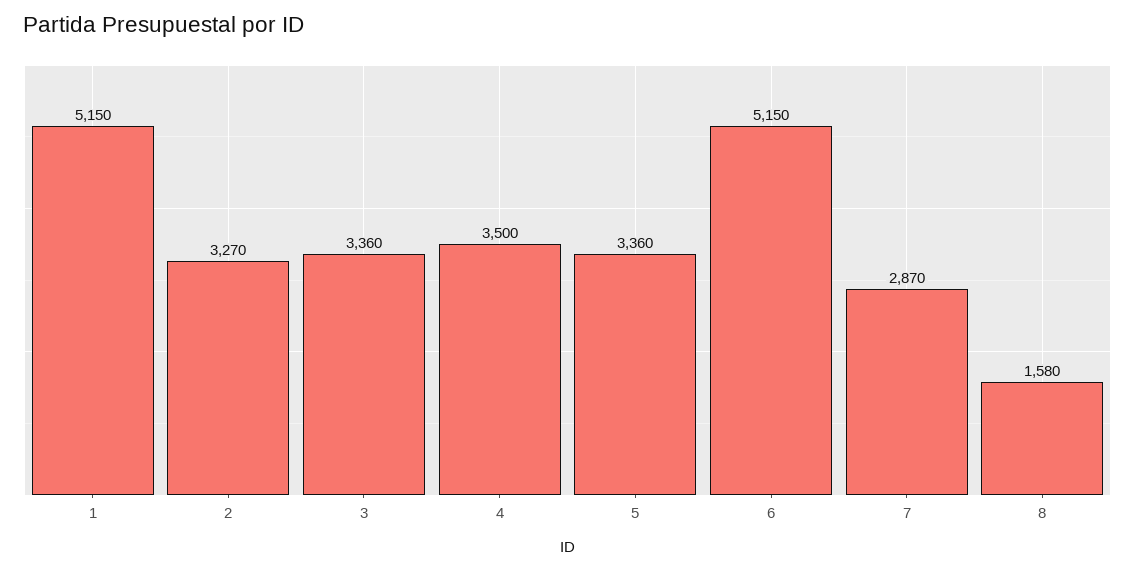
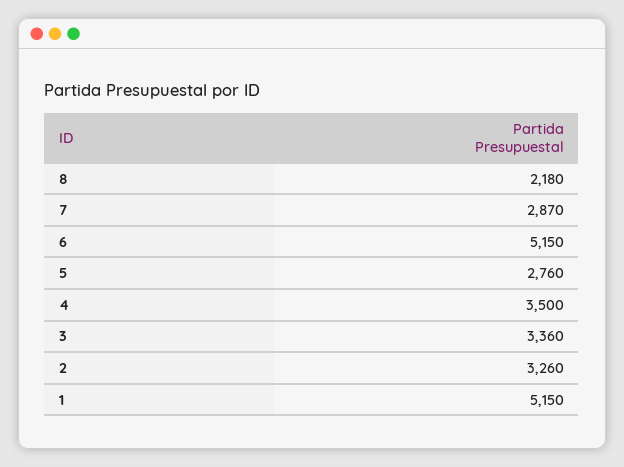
2: 3270 -> 3260
5: 3360 -> 2760
8: 1580 -> 2180

